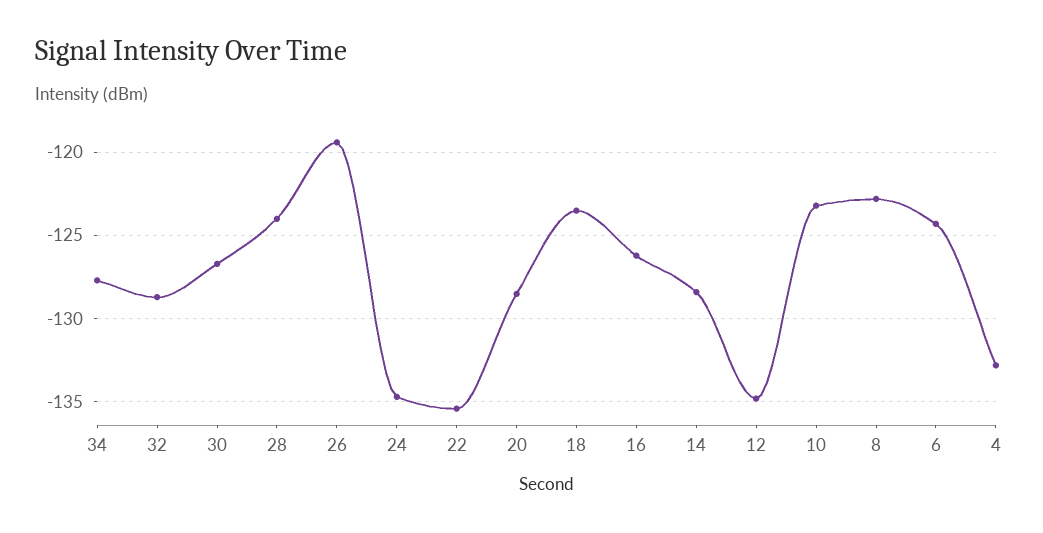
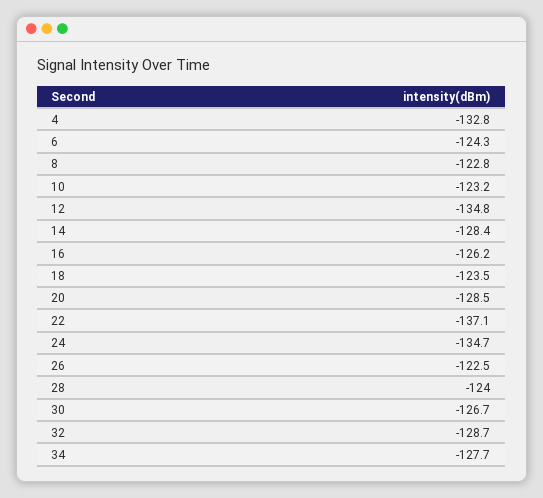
26: -119.5 -> -122.5
22: -135.5 -> -137.1

